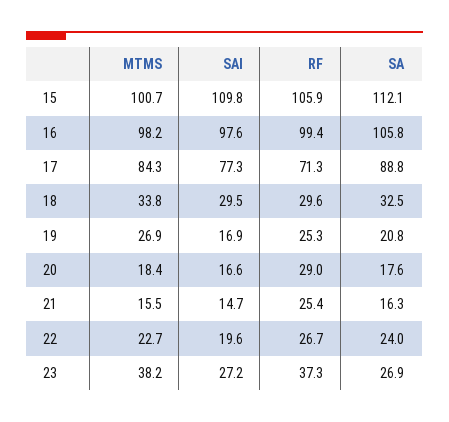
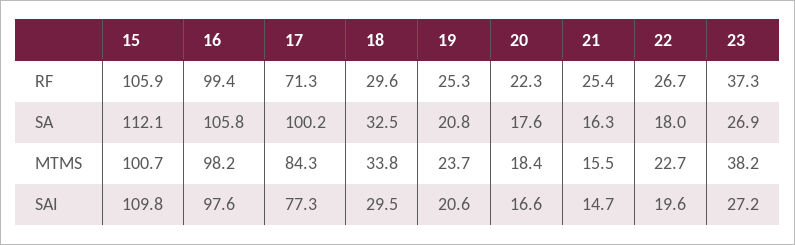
SA, 17: 88.8 -> 100.2
MTMS, 19: 26.9 -> 23.7
SAI, 19: 16.9 -> 20.6
RF, 20: 29 -> 22.3
SA, 22: 24 -> 18

